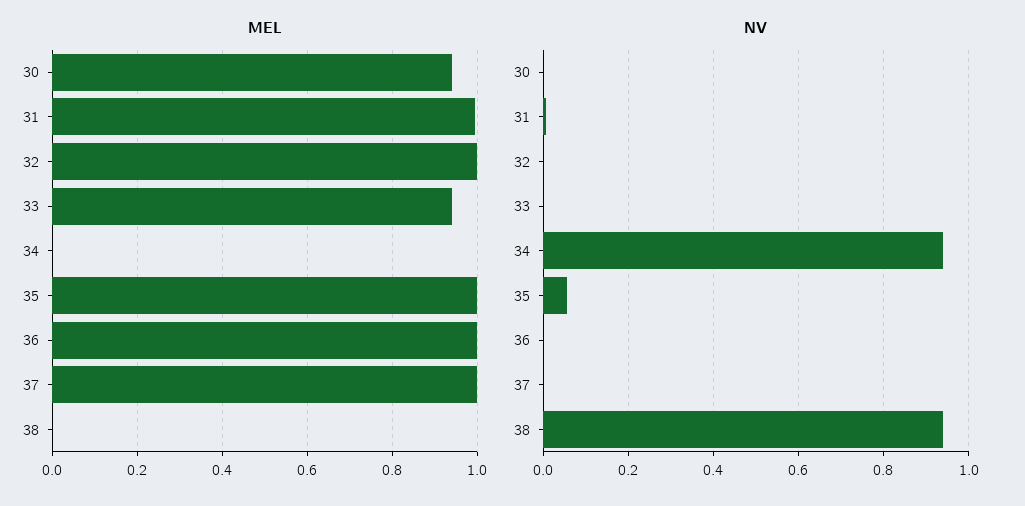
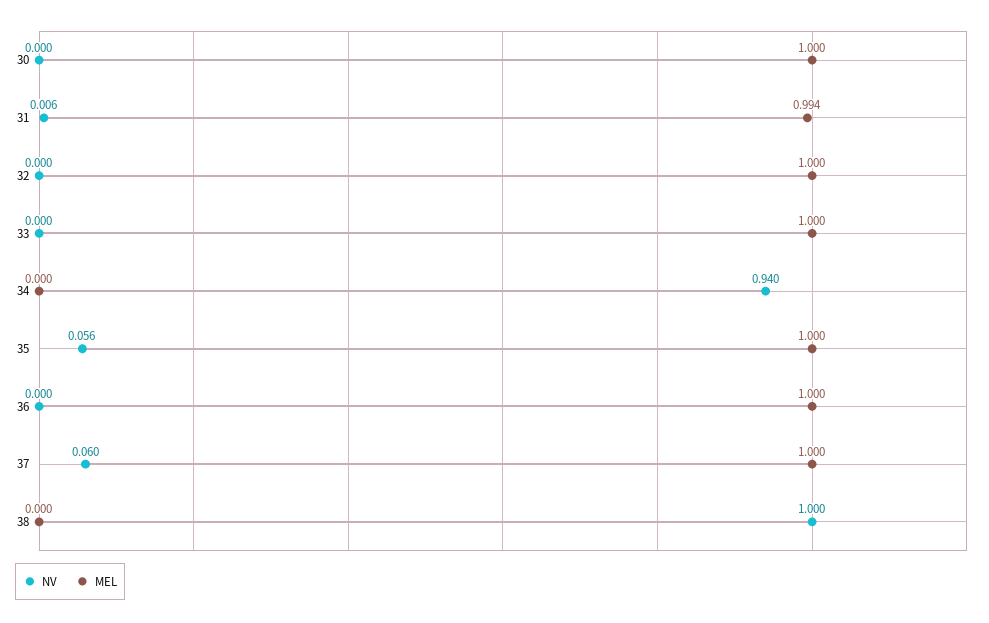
MEL, 30: 0.94 -> 1
MEL, 33: 0.94 -> 1
NV, 37: 0 -> 0.06
NV, 38: 0.94 -> 1

